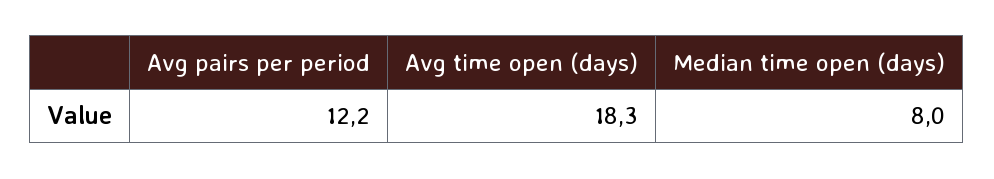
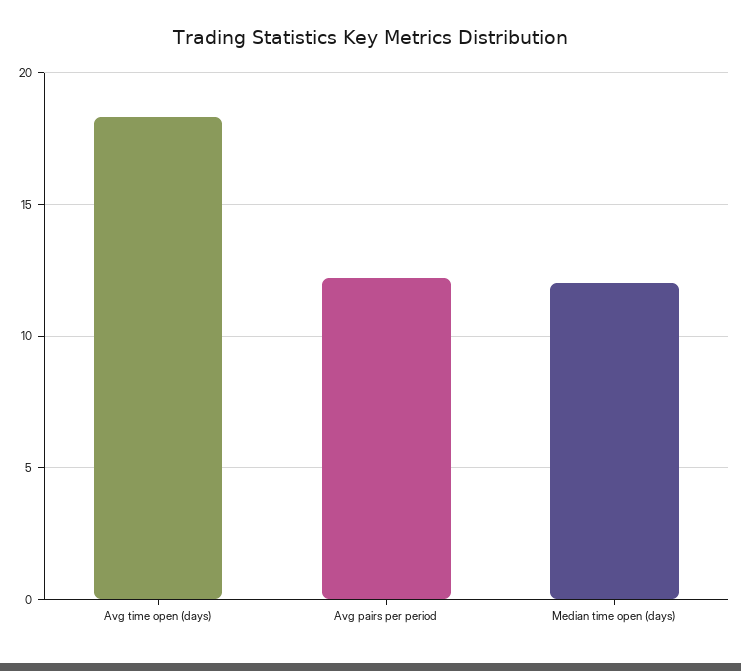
Median time open (days): 8 -> 12

